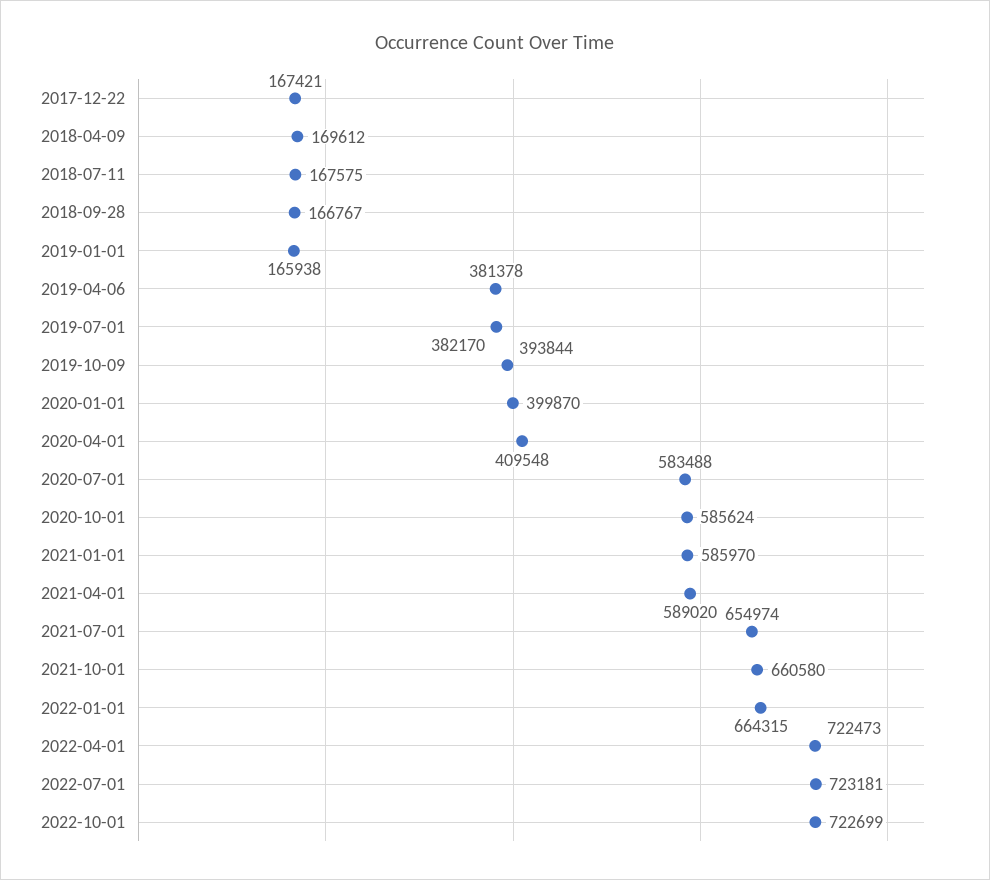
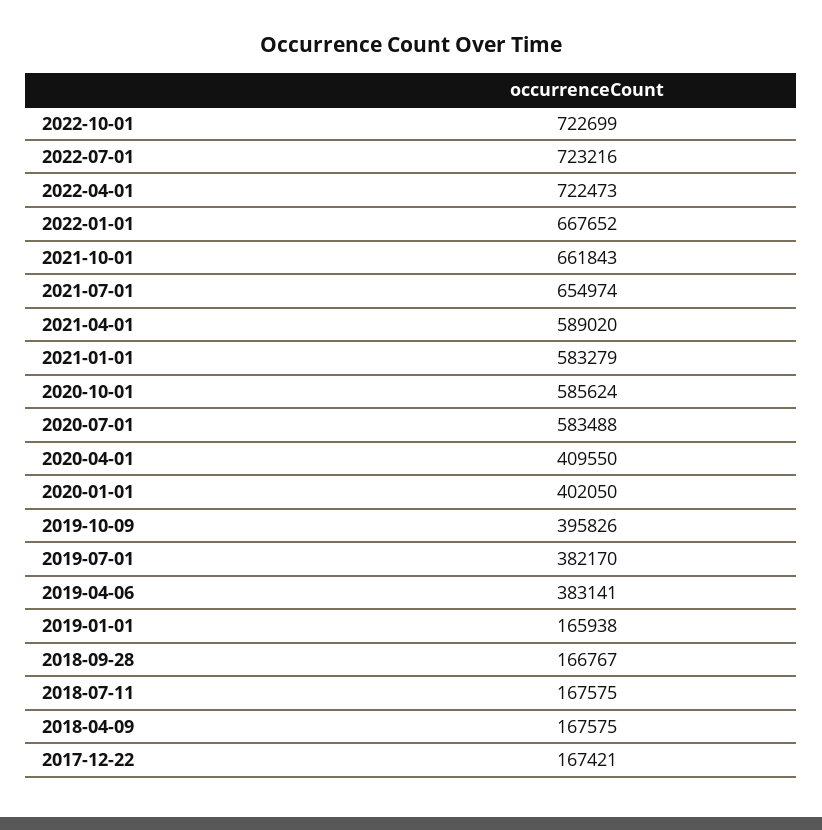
2018-04-09: 169612 -> 167575
2019-04-06: 381378 -> 383141
2019-10-09: 393844 -> 395826
2020-01-01: 399870 -> 402050
2020-04-01: 409548 -> 409550
2021-01-01: 585970 -> 583279
2021-10-01: 660580 -> 661843
2022-01-01: 664315 -> 667652
2022-07-01: 723181 -> 723216

